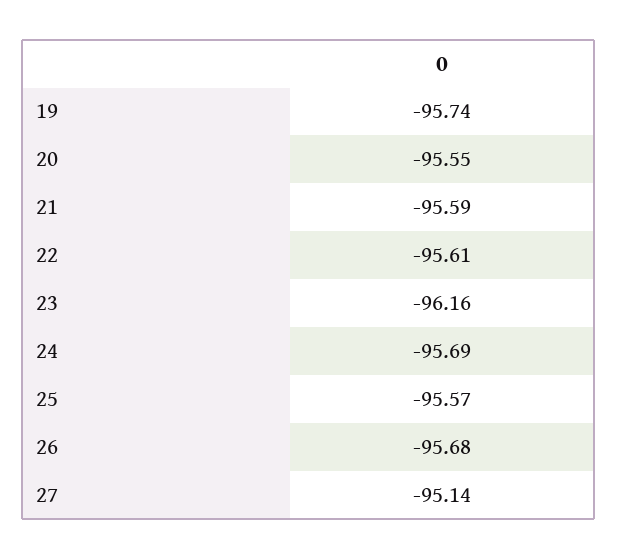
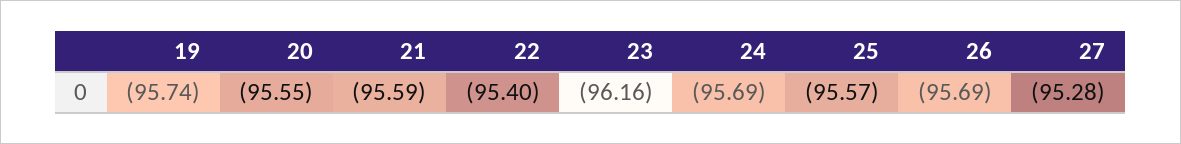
22: -95.61 -> -95.4
26: -95.68 -> -95.69
27: -95.14 -> -95.28

